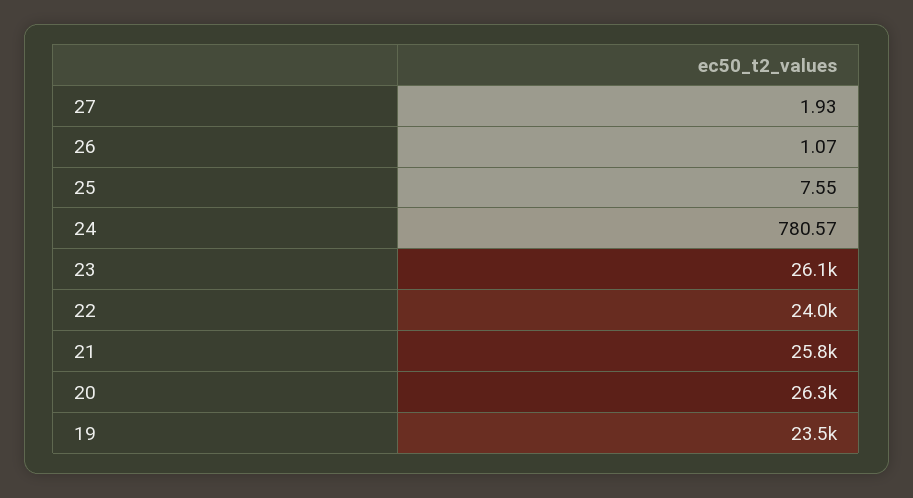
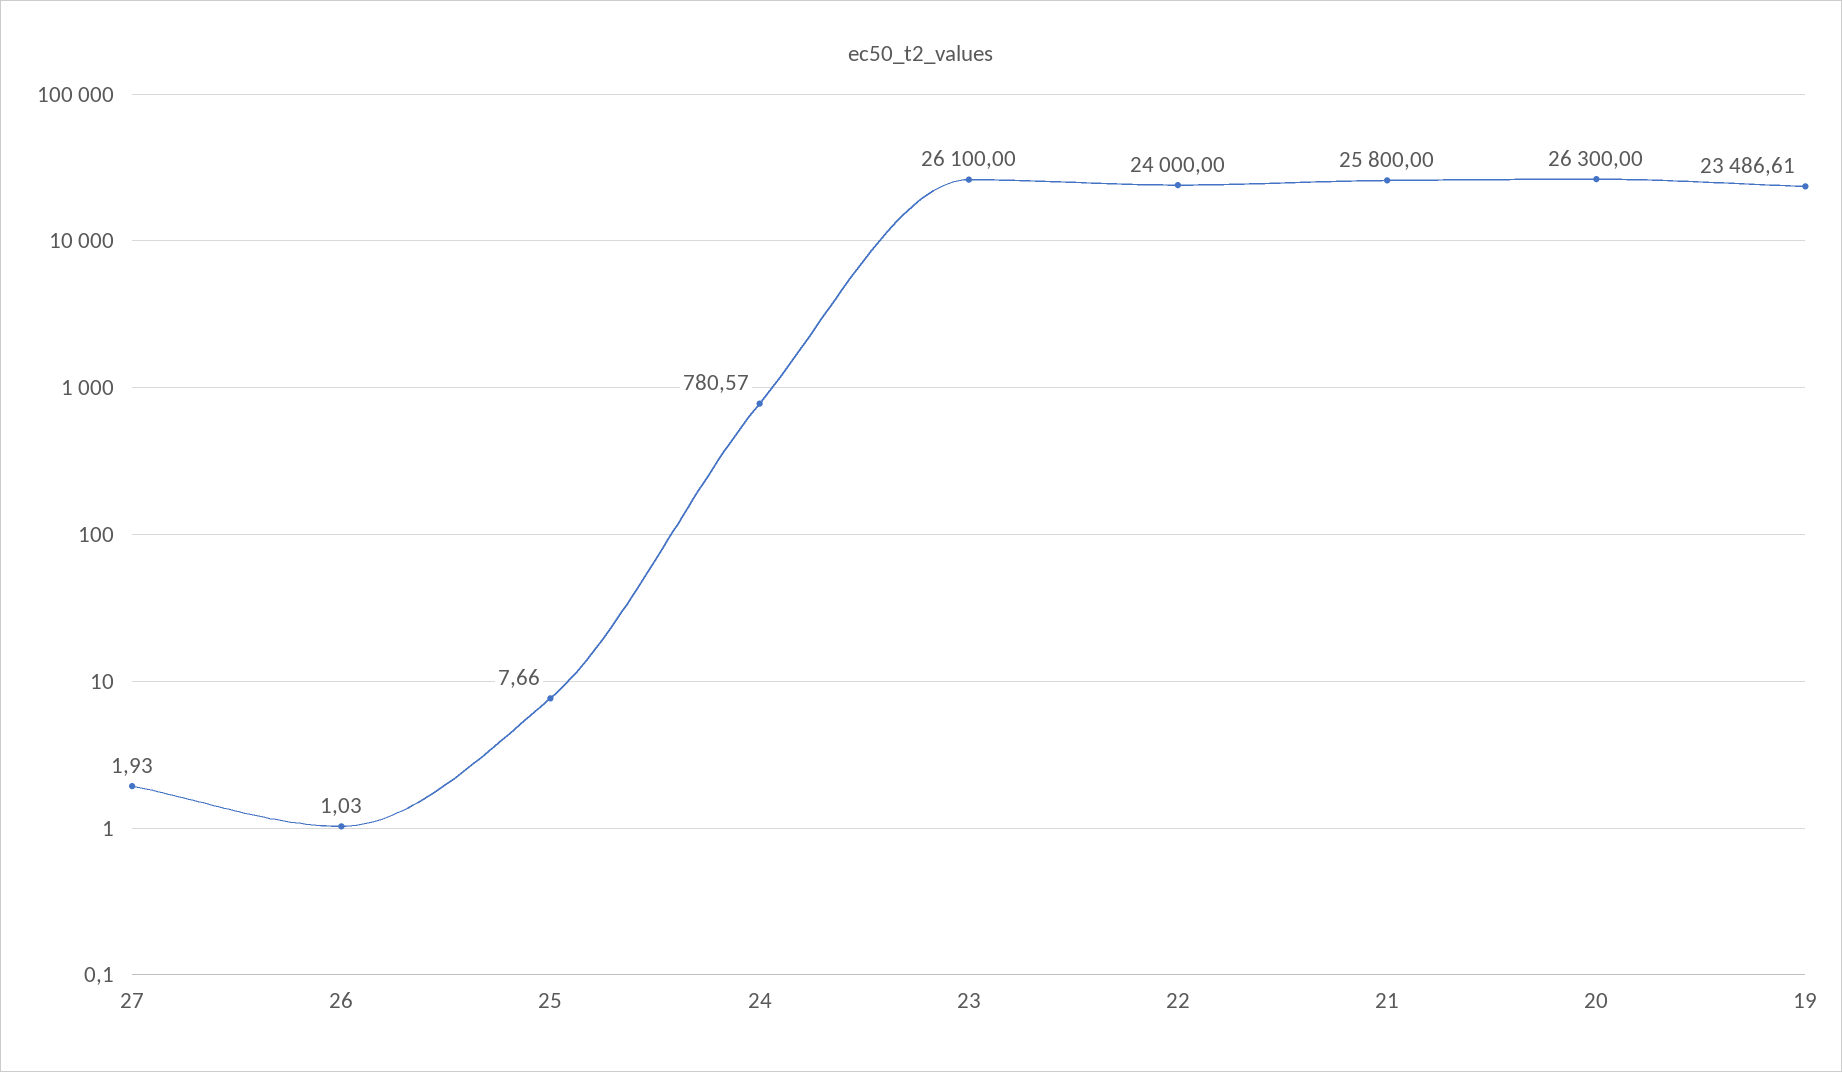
26: 1.07 -> 1.03
25: 7.55 -> 7.66

